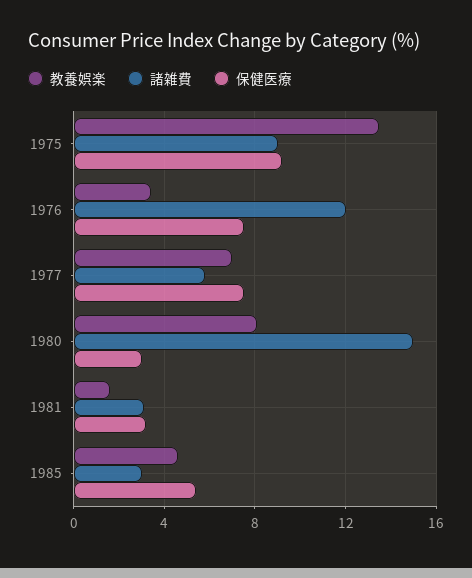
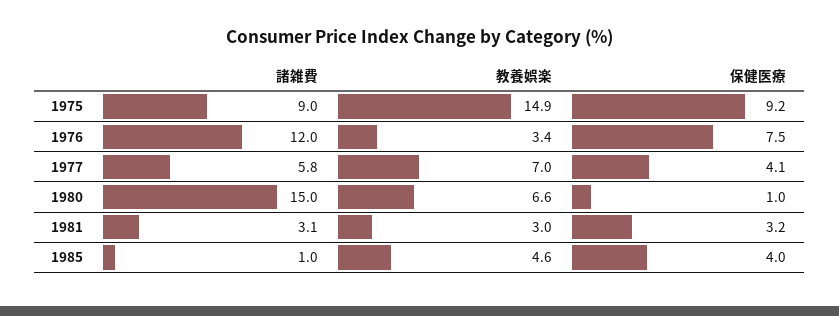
教養娯楽, 1975: 13.5 -> 14.9
保健医療, 1977: 7.5 -> 4.1
教養娯楽, 1980: 8 -> 6.6
保健医療, 1980: 3 -> 1
教養娯楽, 1981: 1.5 -> 3
諸雑費, 1985: 3 -> 1
保健医療, 1985: 5.5 -> 4

